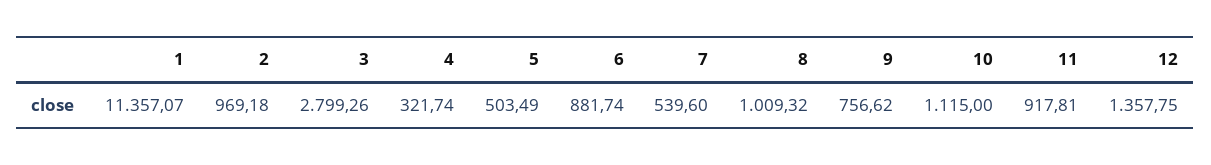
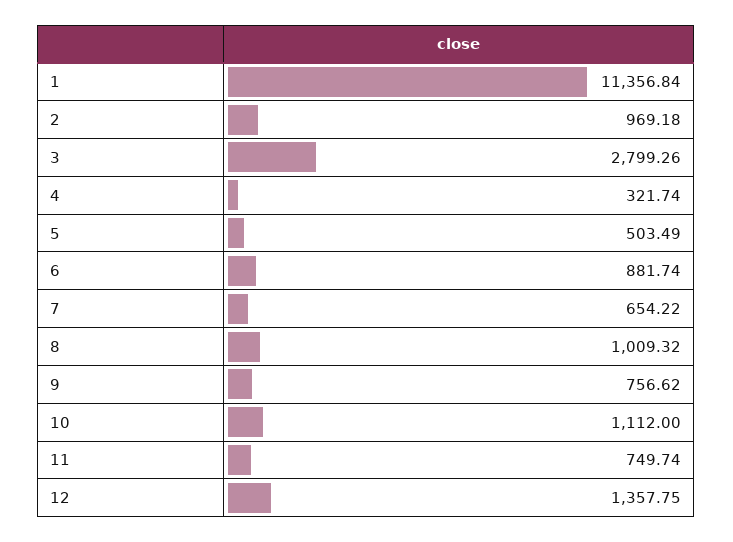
1: 11357.07 -> 11356.84
7: 539.6 -> 654.22
10: 1115 -> 1112
11: 917.81 -> 749.74

